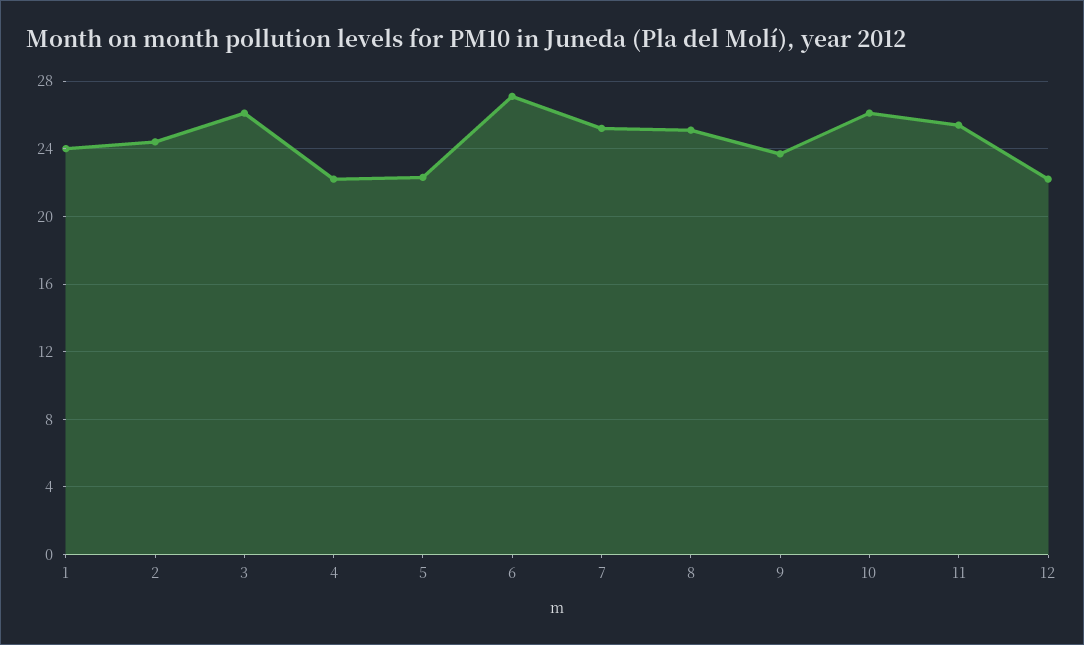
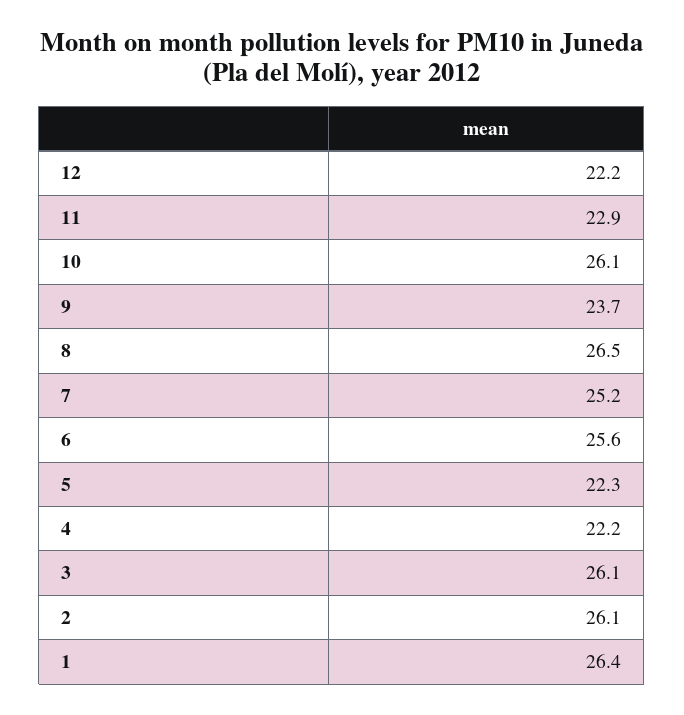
1: 24 -> 26.4
2: 24.5 -> 26.1
6: 27 -> 25.6
8: 25 -> 26.5
11: 25.5 -> 22.9

